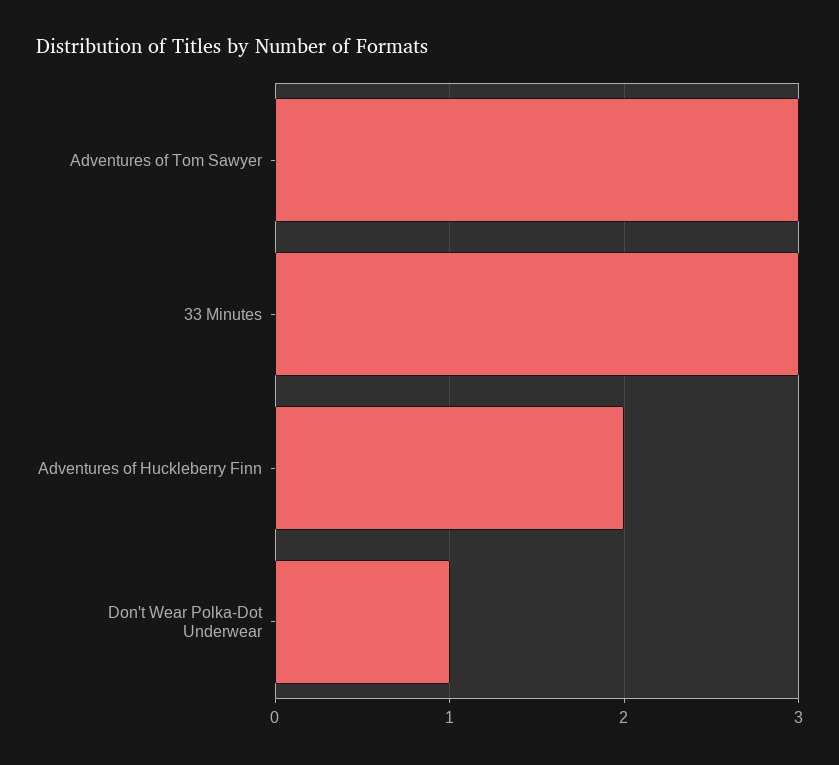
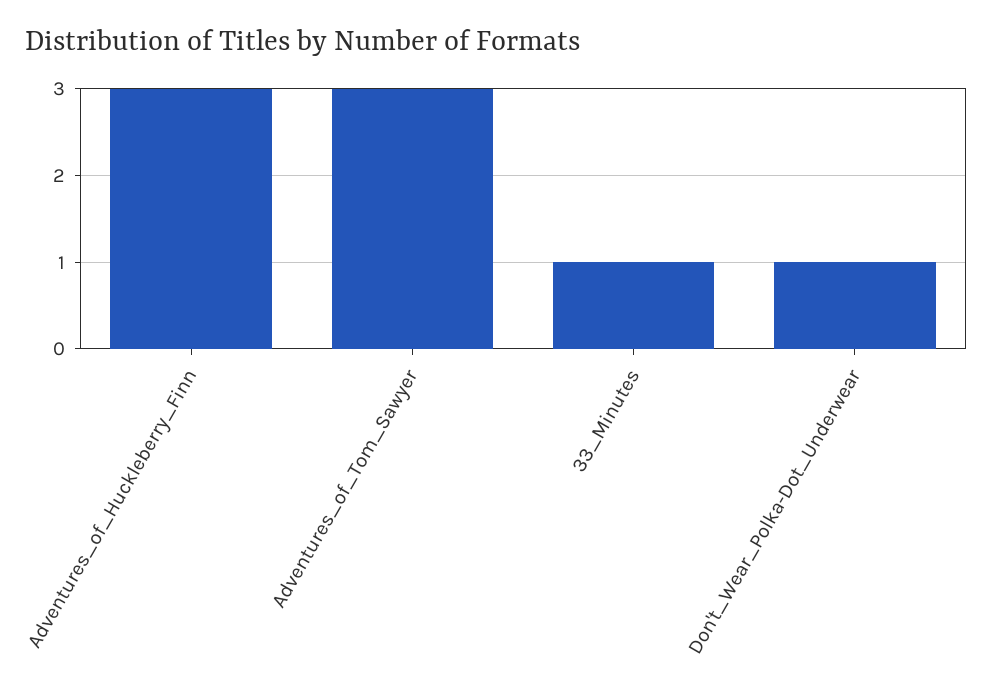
33 Minutes: 3 -> 1
Adventures of Huckleberry Finn: 2 -> 3

